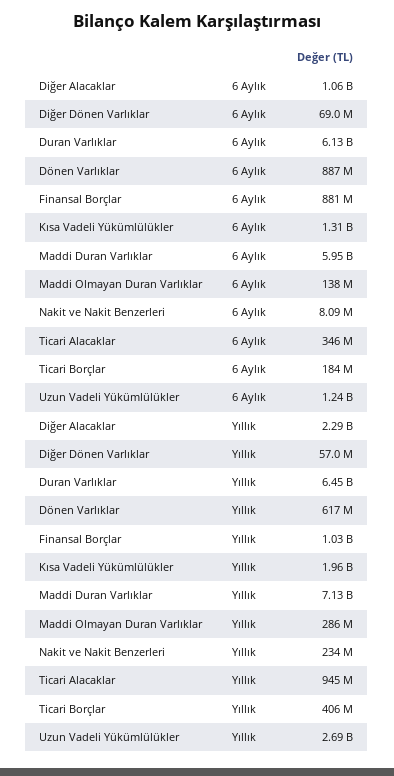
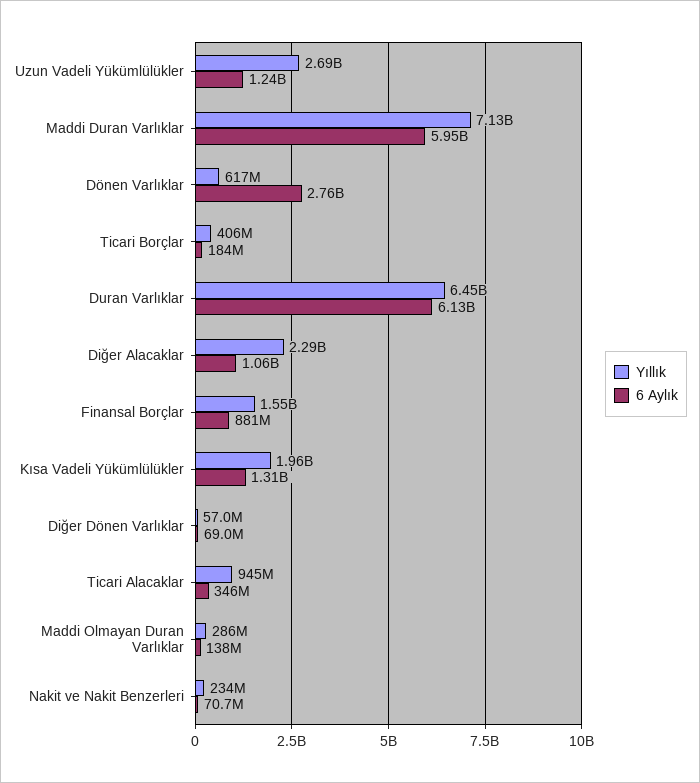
6 Aylık, Dönen Varlıklar: 887000000 -> 2760000000
6 Aylık, Nakit ve Nakit Benzerleri: 8090000 -> 70700000
Yıllık, Finansal Borçlar: 1030000000 -> 1550000000

